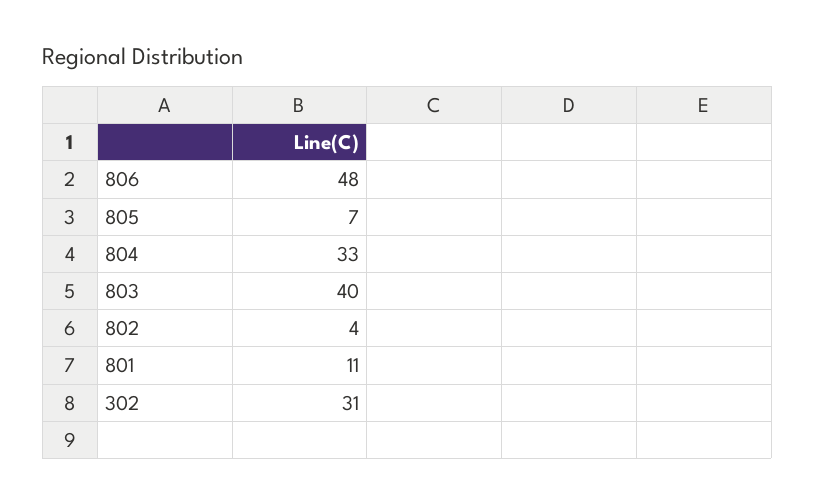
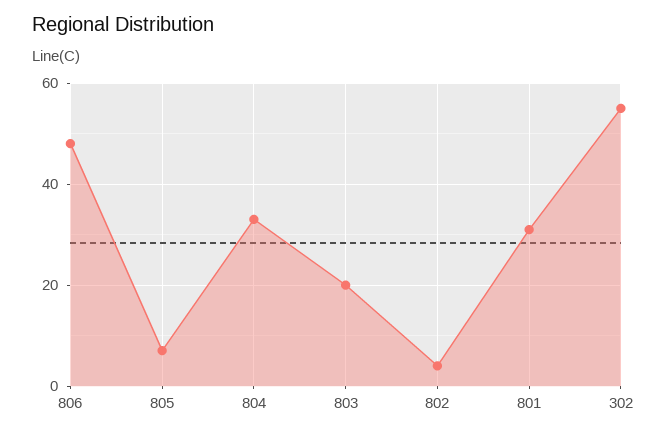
803: 40 -> 20
801: 11 -> 30
302: 31 -> 55

